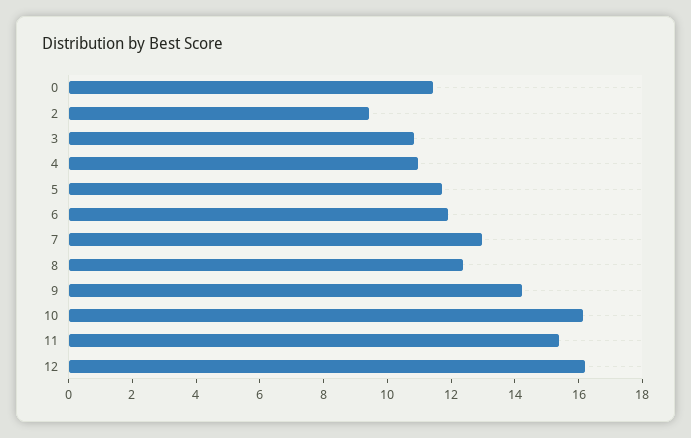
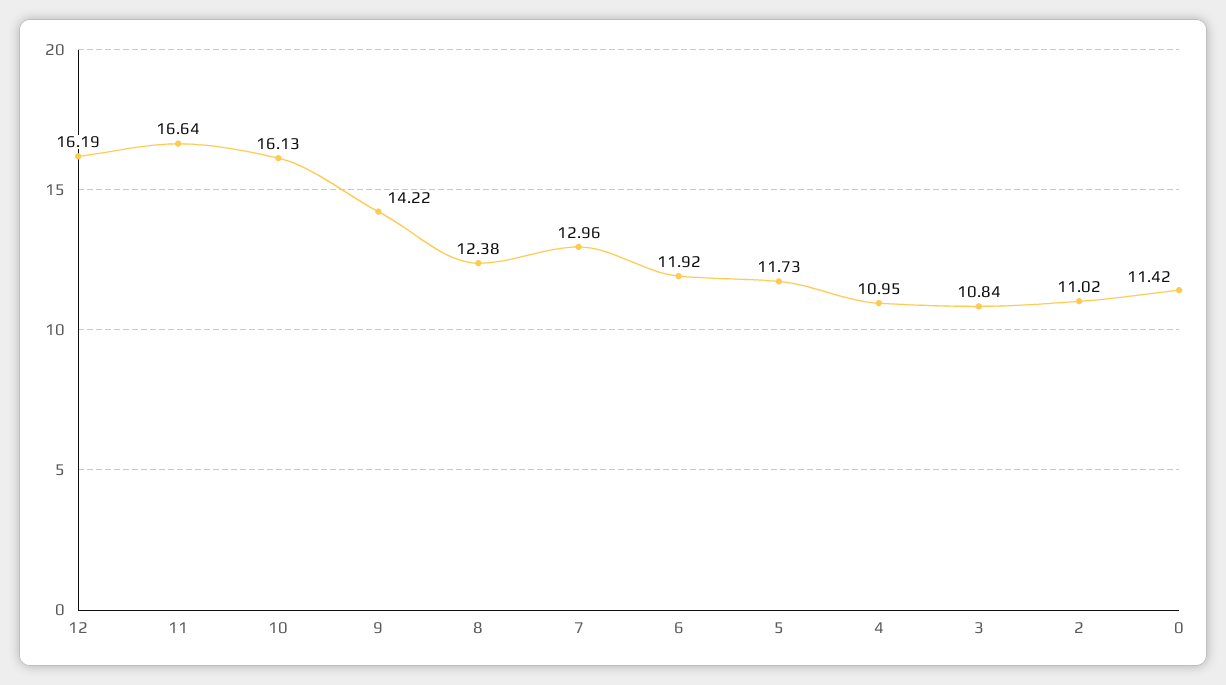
2: 9.5 -> 11.02
11: 15.5 -> 16.64

